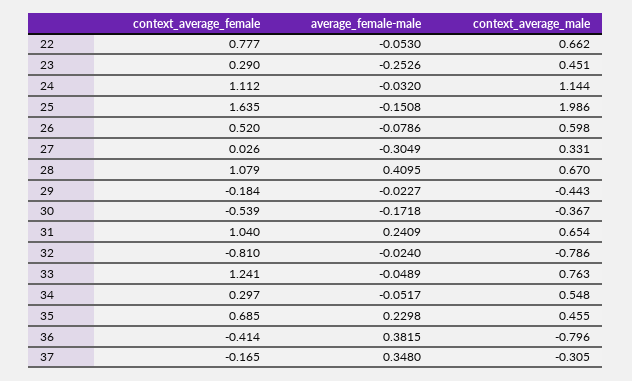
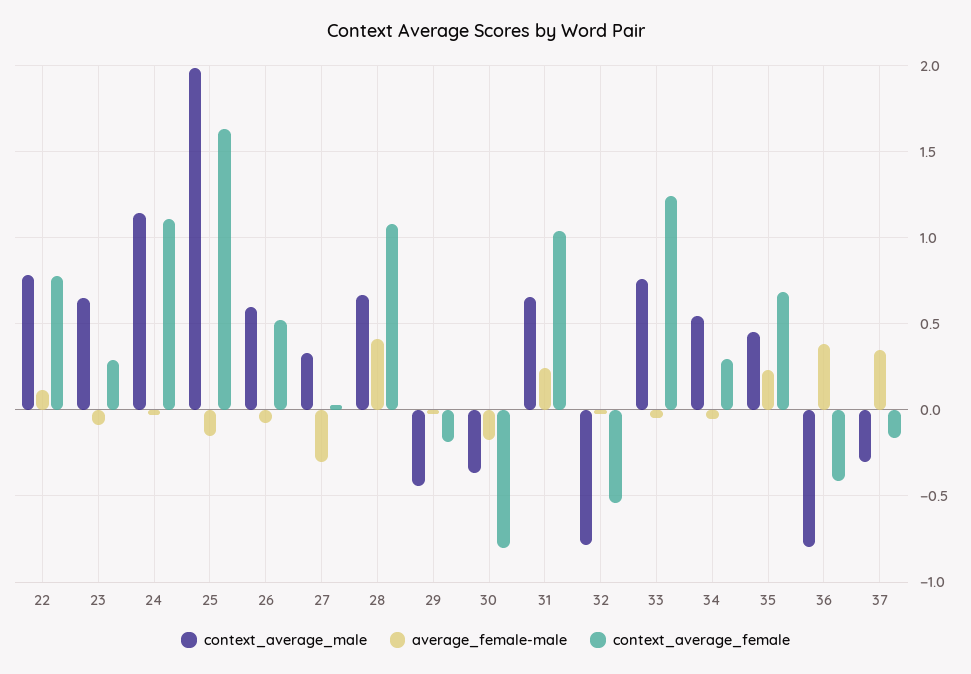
average_female-male, 22: -0.053 -> 0.1
context_average_male, 22: 0.662 -> 0.8
average_female-male, 23: -0.2526 -> -0.1
context_average_male, 23: 0.451 -> 0.65
context_average_female, 30: -0.539 -> -0.8
context_average_female, 32: -0.81 -> -0.55

